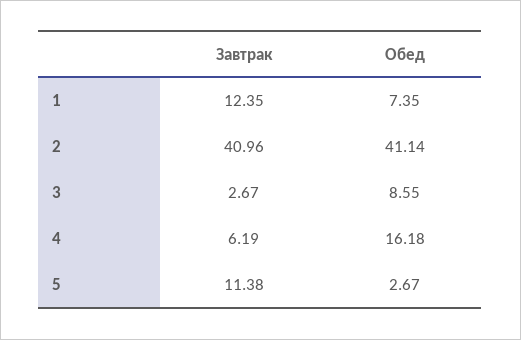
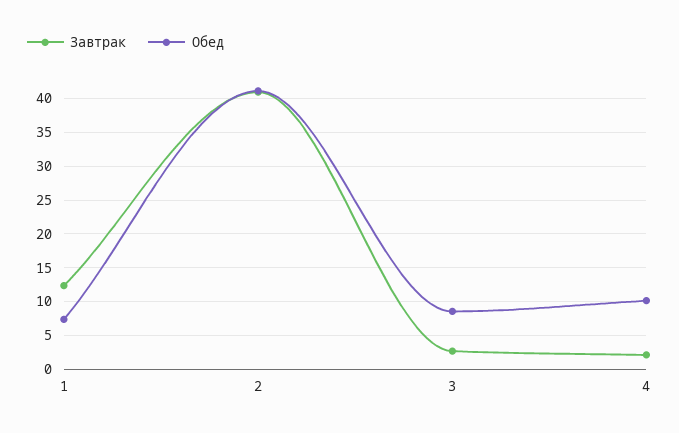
Завтрак, 4: 6.19 -> 2
Обед, 4: 16.18 -> 10
Завтрак, 5: 11.38 -> none
Обед, 5: 2.67 -> none

